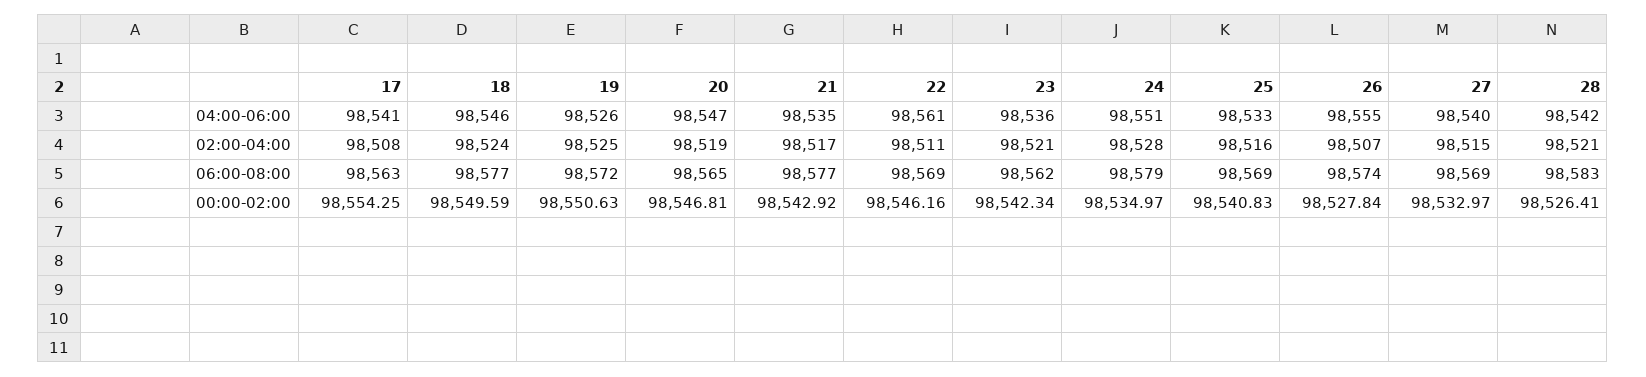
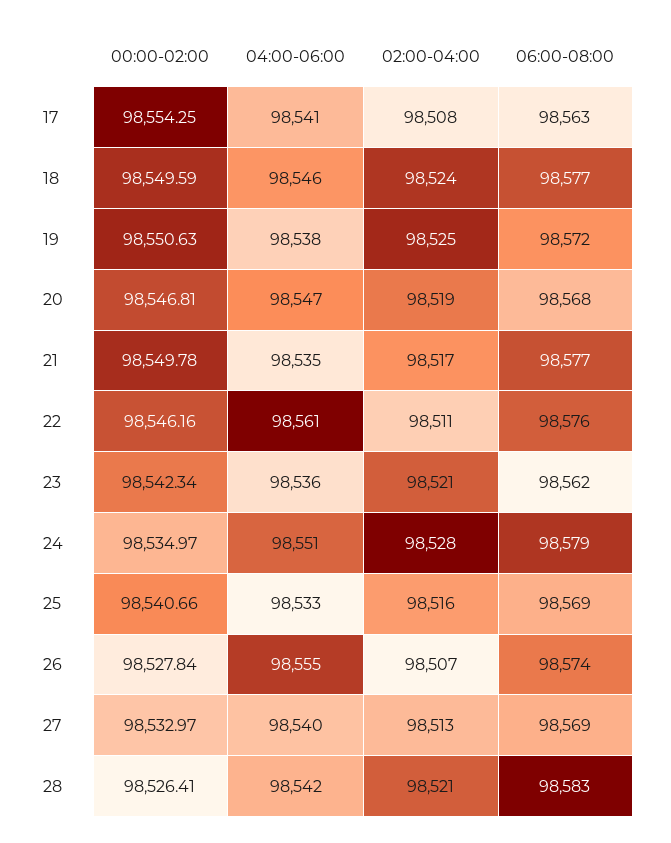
19, 04:00-06:00: 98526 -> 98538
27, 02:00-04:00: 98515 -> 98513
20, 06:00-08:00: 98565 -> 98568
22, 06:00-08:00: 98569 -> 98576
21, 00:00-02:00: 98542.92 -> 98549.78
25, 00:00-02:00: 98540.83 -> 98540.66

